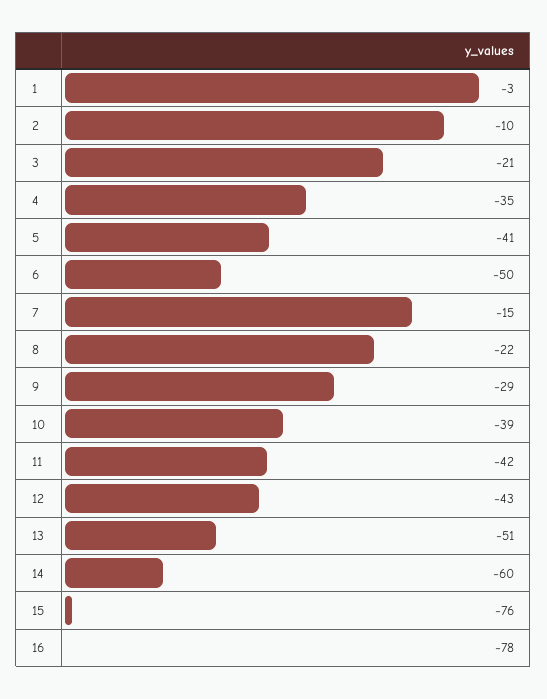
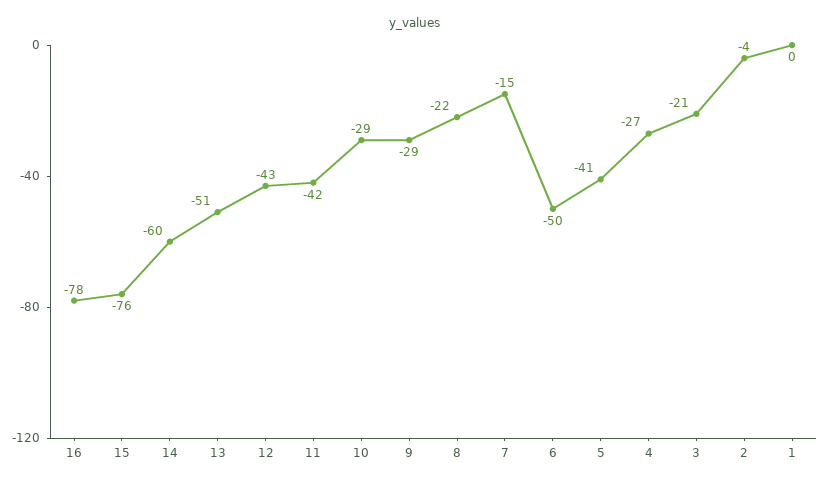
1: -3 -> 0
2: -10 -> -4
4: -35 -> -27
10: -39 -> -29

